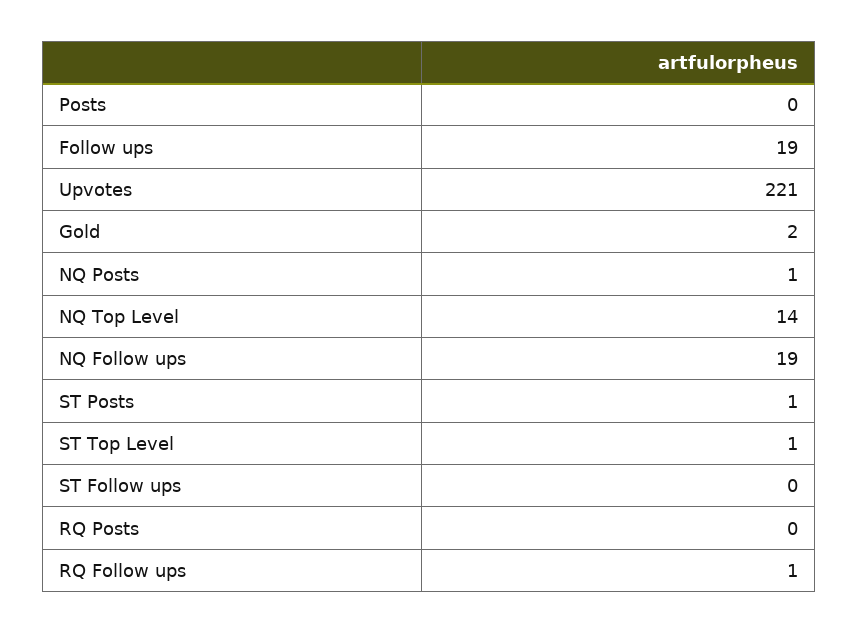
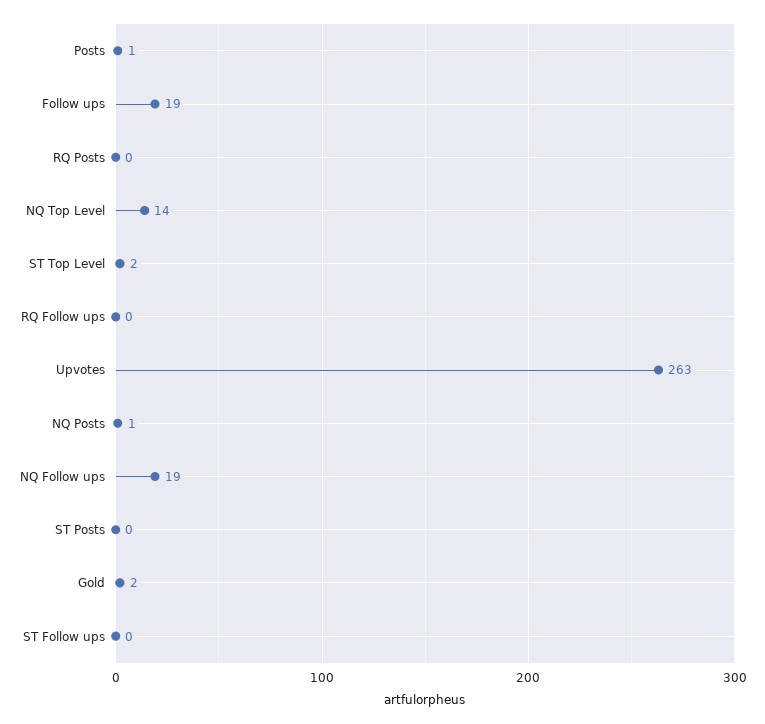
Posts: 0 -> 1
Upvotes: 221 -> 263
ST Posts: 1 -> 0
ST Top Level: 1 -> 2
RQ Follow ups: 1 -> 0

